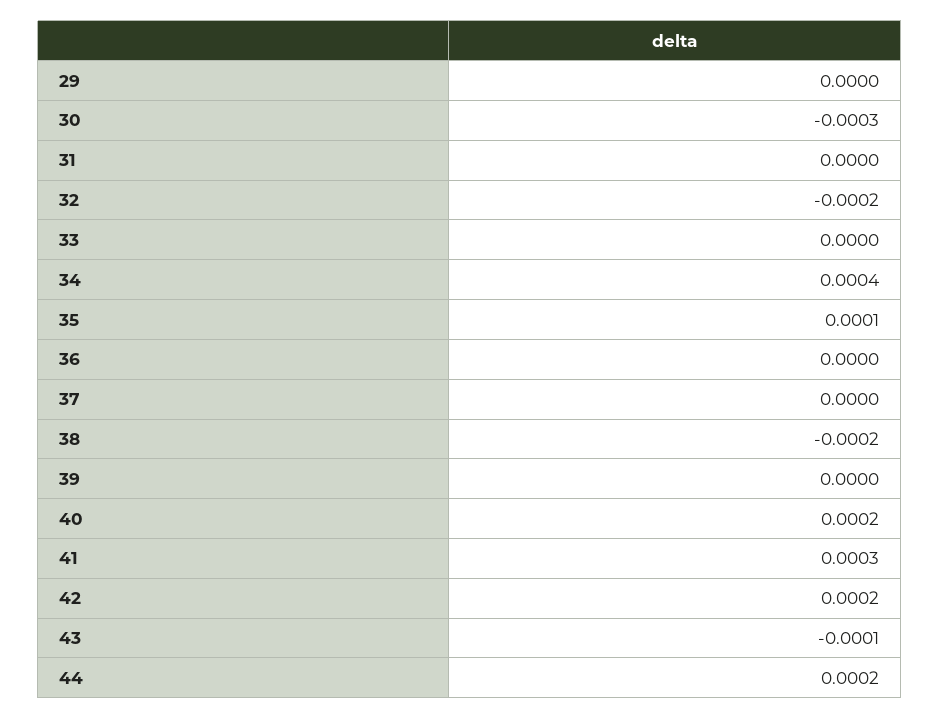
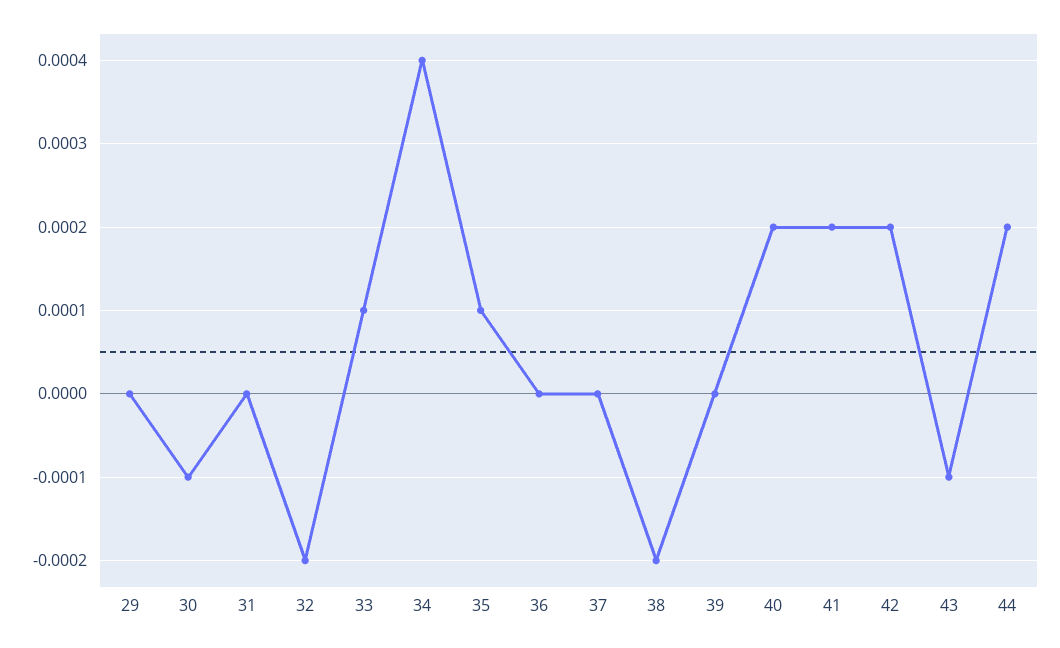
30: -0.0003 -> -0.0001
33: 0 -> 0.0001
41: 0.0003 -> 0.0002

